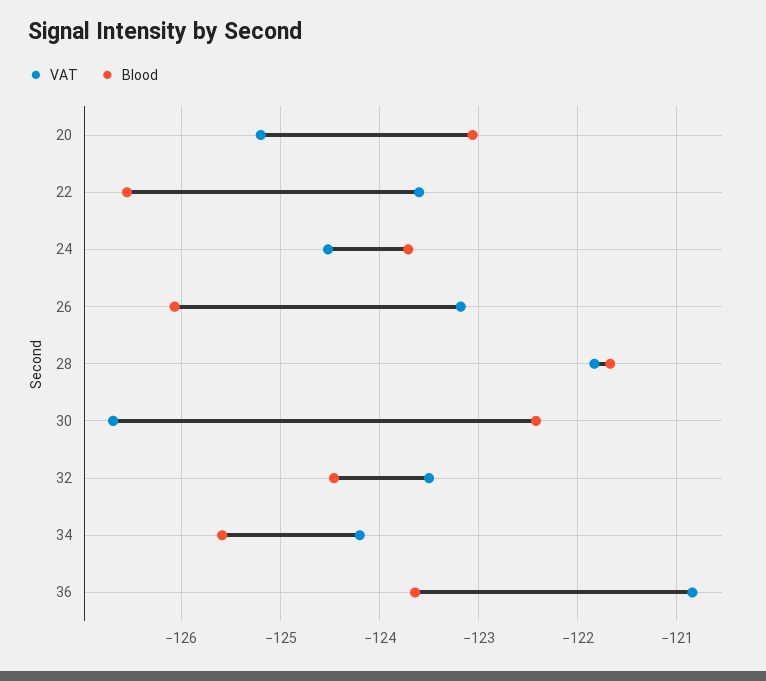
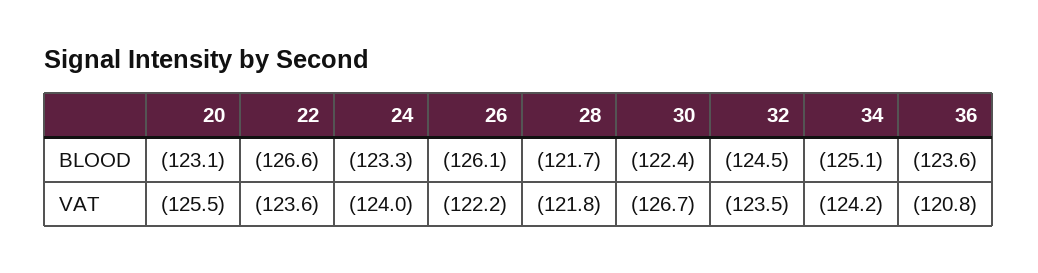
VAT, 20: -125.2 -> -125.5
VAT, 24: -124.5 -> -124
Blood, 24: -123.7 -> -123.3
VAT, 26: -123.2 -> -122.2
Blood, 34: -125.6 -> -125.1

